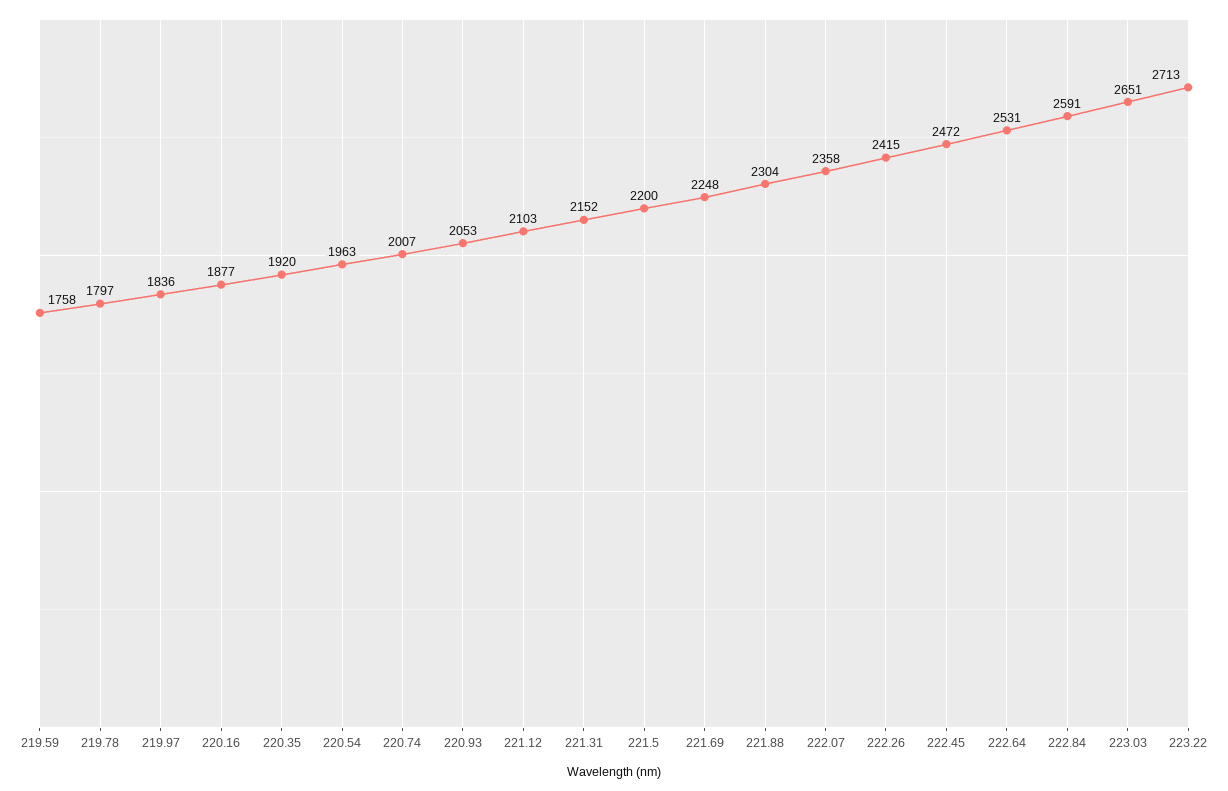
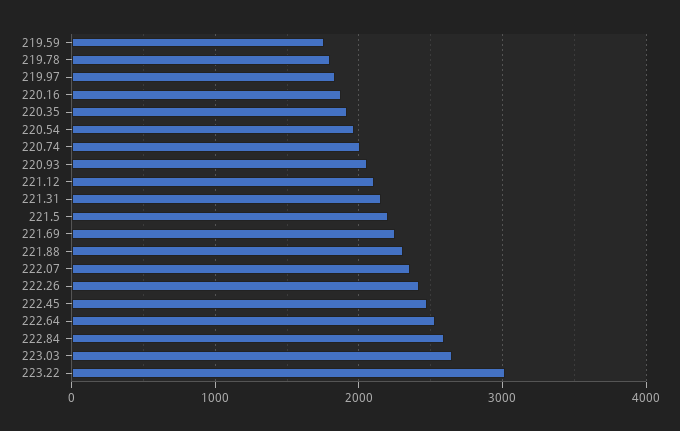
223.22: 2713 -> 3000

